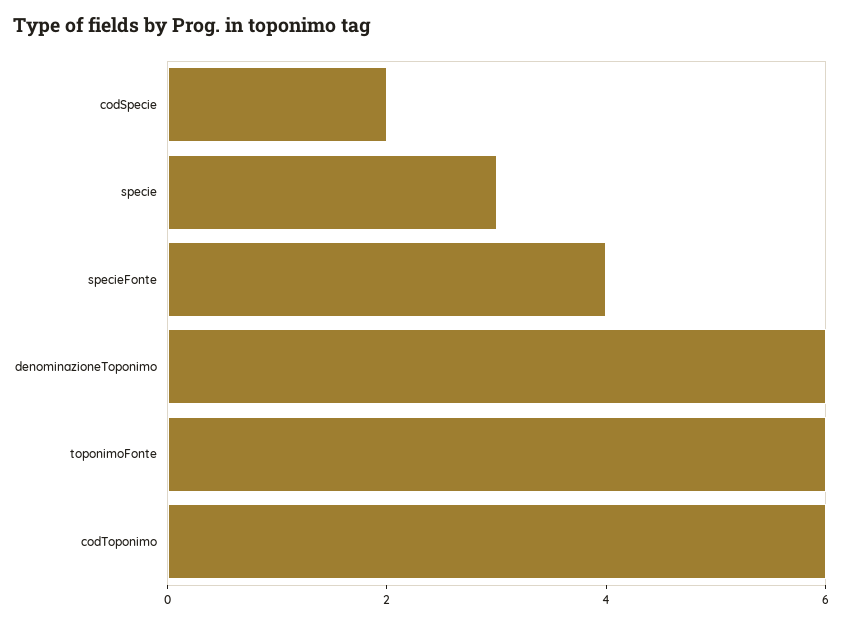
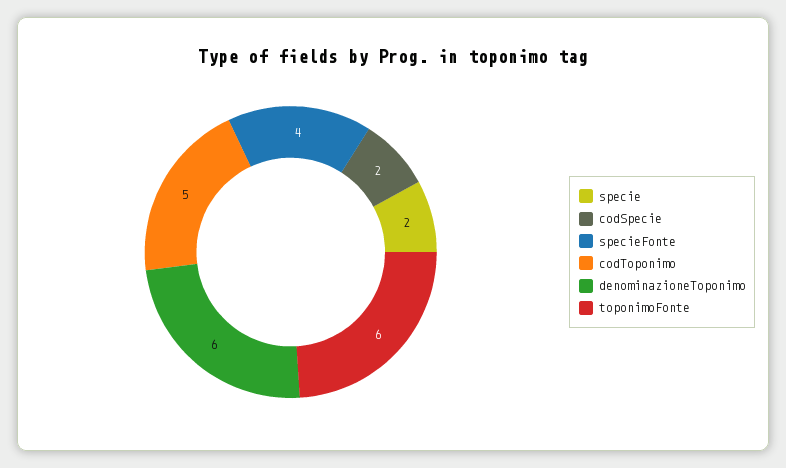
specie: 3 -> 2
codToponimo: 6 -> 5

